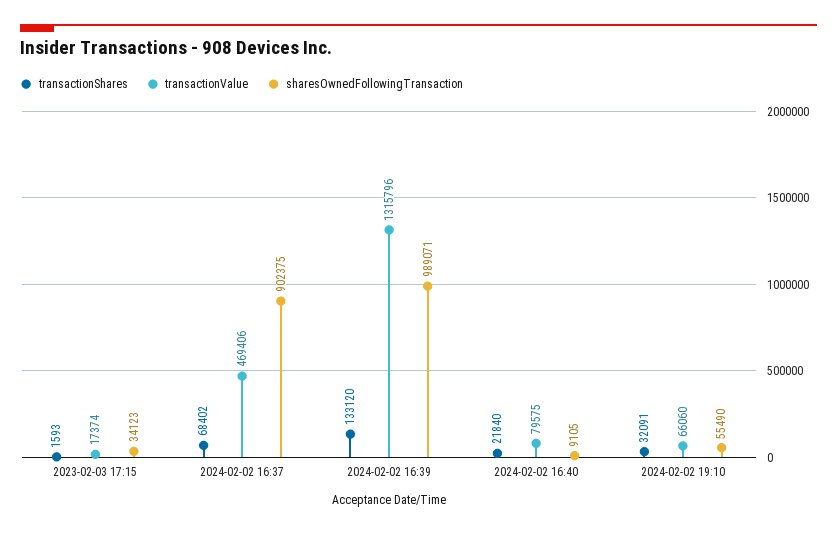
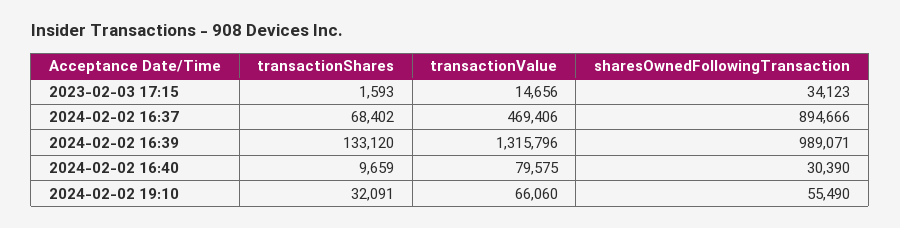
transactionValue, 2023-02-03 17:15: 17374 -> 14656
sharesOwnedFollowingTransaction, 2024-02-02 16:37: 902375 -> 894666
transactionShares, 2024-02-02 16:40: 21840 -> 9659
sharesOwnedFollowingTransaction, 2024-02-02 16:40: 9105 -> 30390

